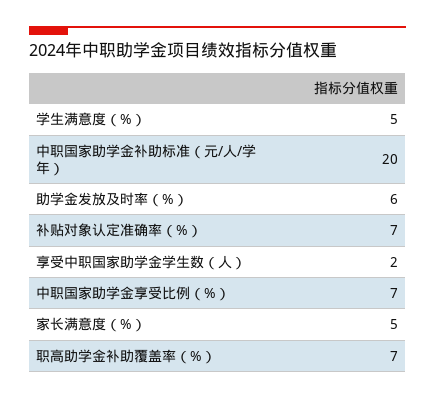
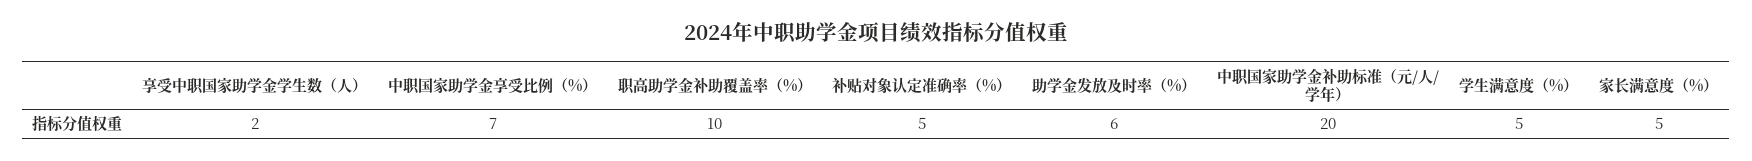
补贴对象认定准确率（%）: 7 -> 5
职高助学金补助覆盖率（%）: 7 -> 10

